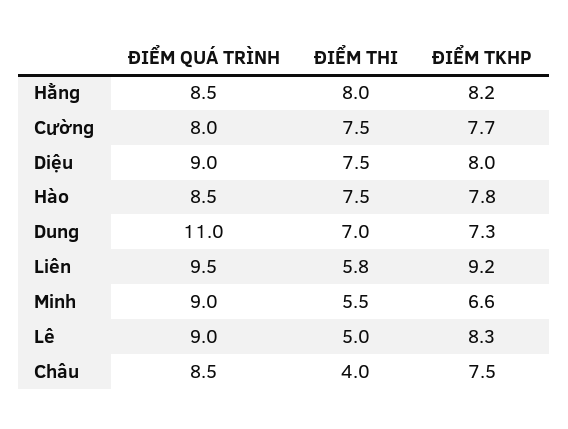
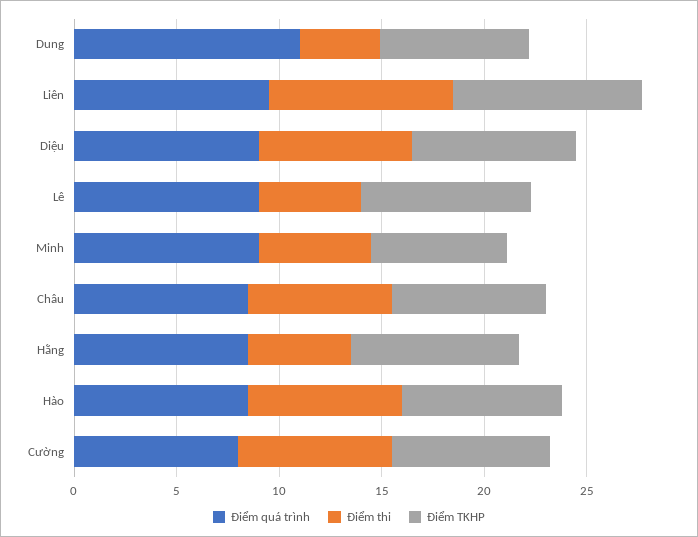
ĐIỂM THI, Hằng: 8 -> 5
ĐIỂM THI, Dung: 7 -> 4
ĐIỂM THI, Liên: 5.8 -> 9
ĐIỂM THI, Châu: 4 -> 7

